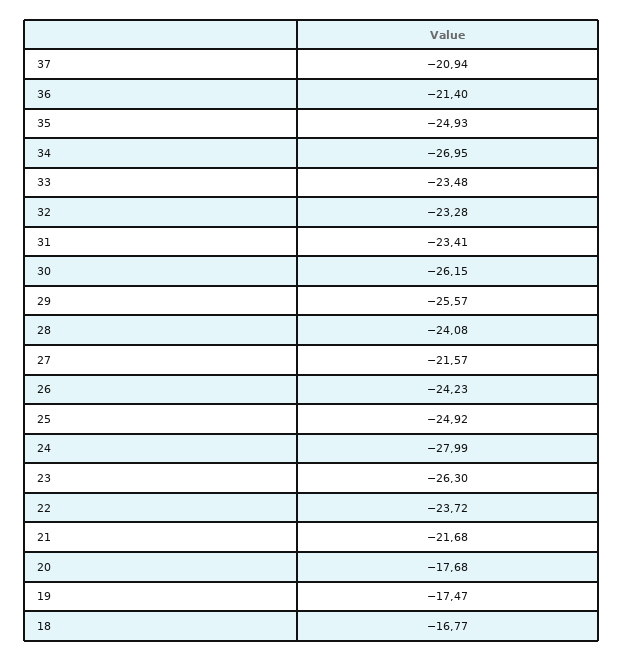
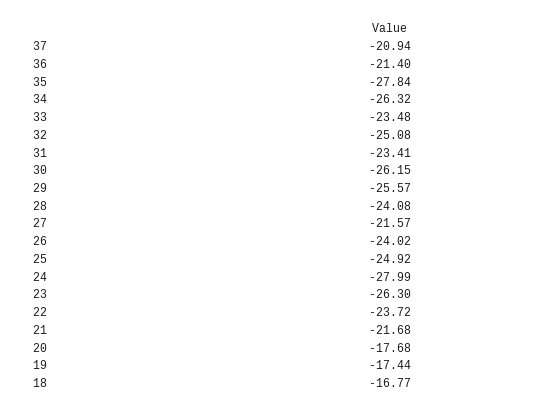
35: -24.93 -> -27.84
34: -26.95 -> -26.32
32: -23.28 -> -25.08
26: -24.23 -> -24.02
19: -17.47 -> -17.44

